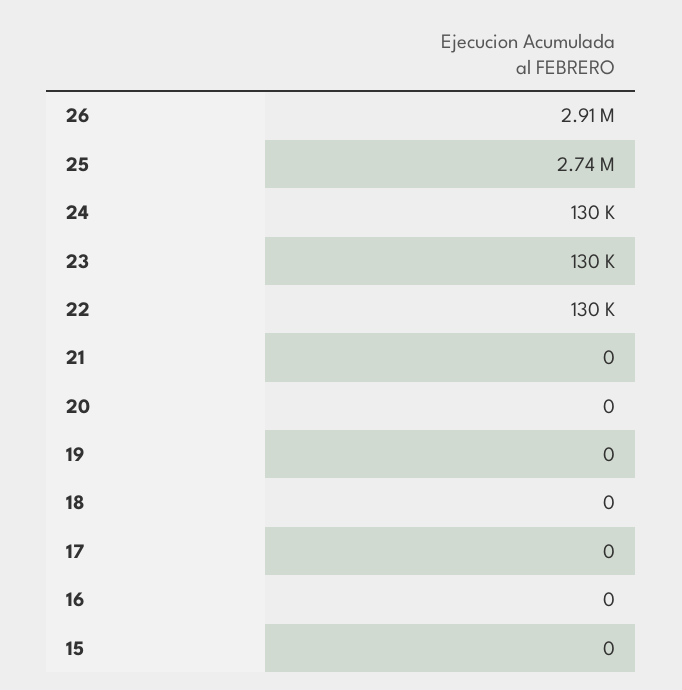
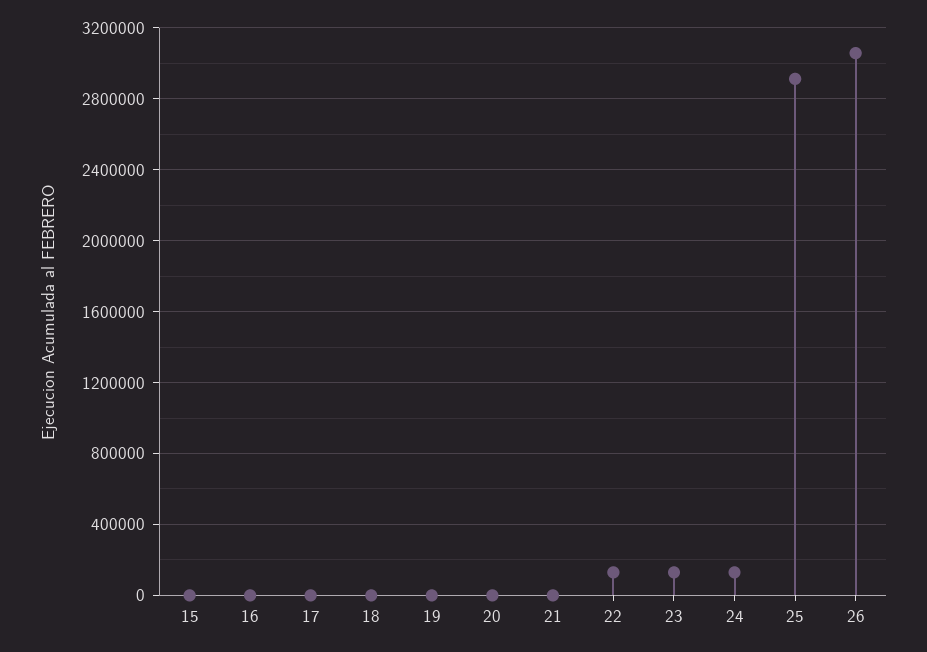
26: 2910000 -> 3050000
25: 2740000 -> 2900000

